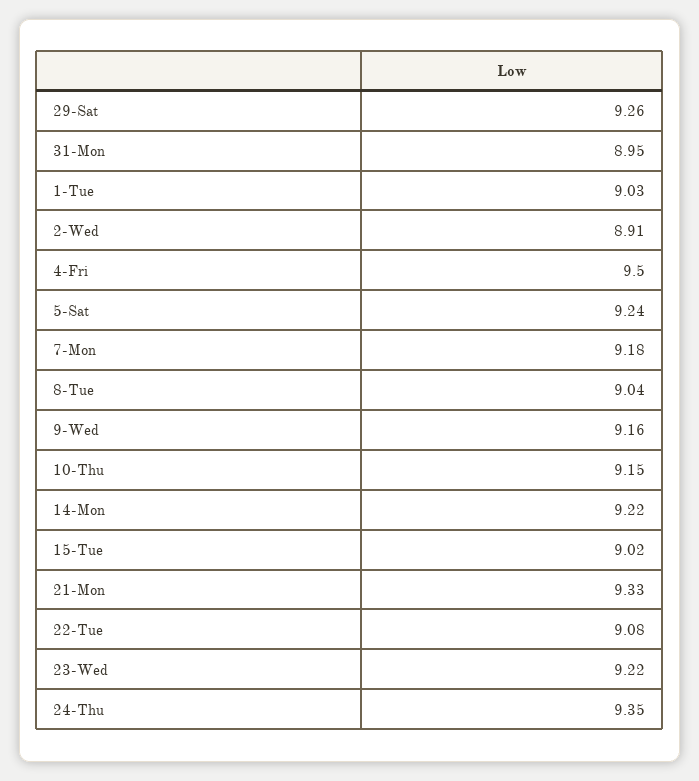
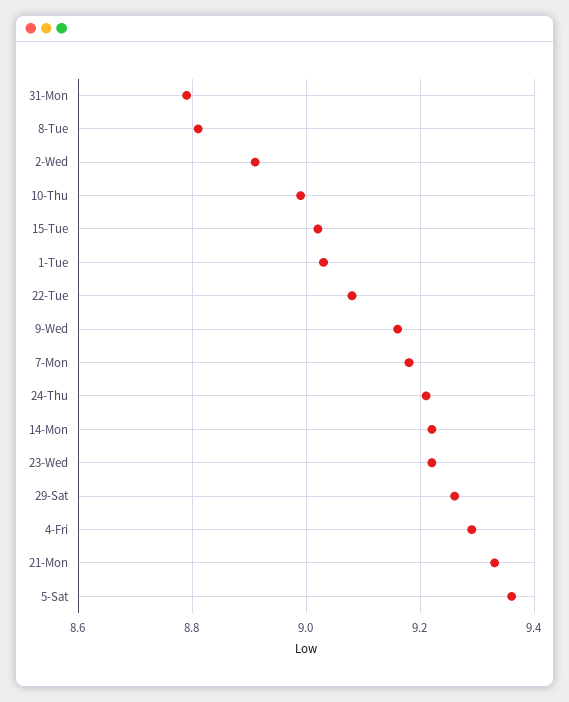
31-Mon: 8.95 -> 8.8
4-Fri: 9.5 -> 9.3
5-Sat: 9.24 -> 9.35
8-Tue: 9.04 -> 8.8
10-Thu: 9.15 -> 9
24-Thu: 9.35 -> 9.2

